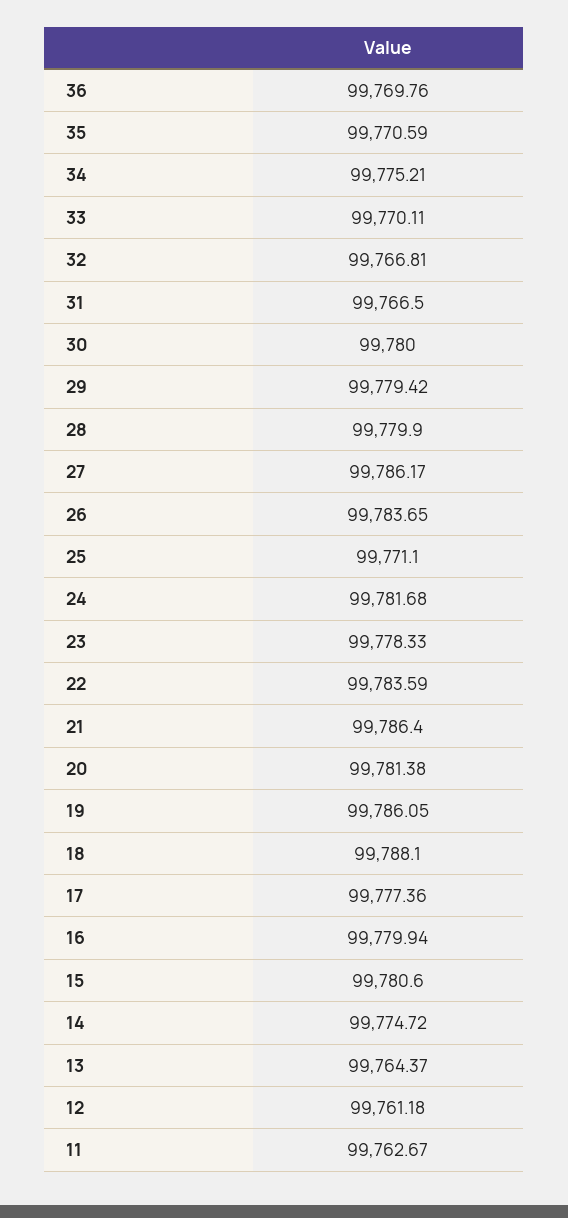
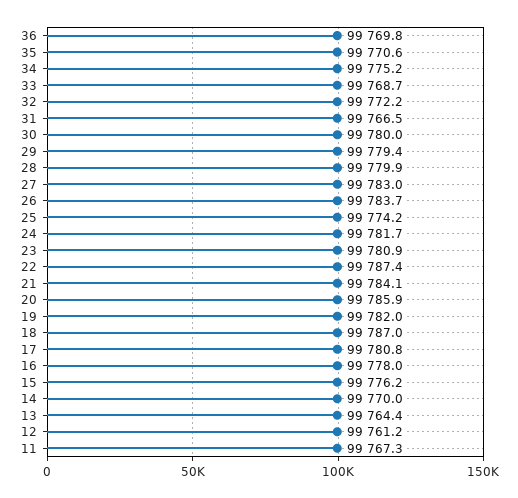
33: 99770.11 -> 99768.7
32: 99766.81 -> 99772.2
27: 99786.17 -> 99783
25: 99771.1 -> 99774.2
23: 99778.33 -> 99780.9
22: 99783.59 -> 99787.4
21: 99786.4 -> 99784.1
20: 99781.38 -> 99785.9
19: 99786.05 -> 99782
18: 99788.1 -> 99787
17: 99777.36 -> 99780.8
16: 99779.94 -> 99778
15: 99780.6 -> 99776.2
14: 99774.72 -> 99770
11: 99762.67 -> 99767.3

